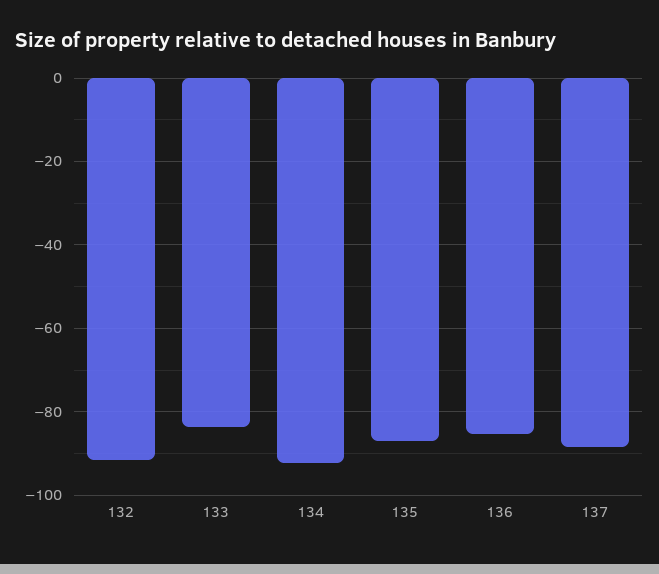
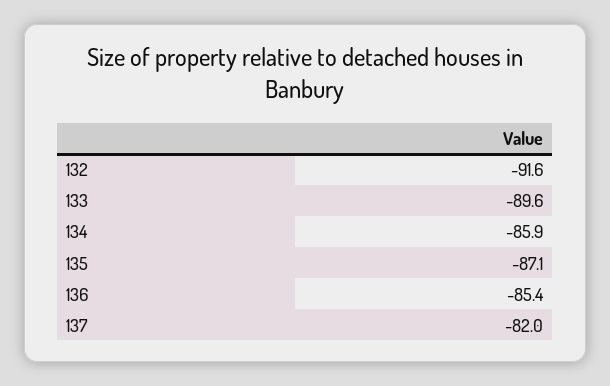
133: -84 -> -89.6
134: -92 -> -85.9
137: -88 -> -82

